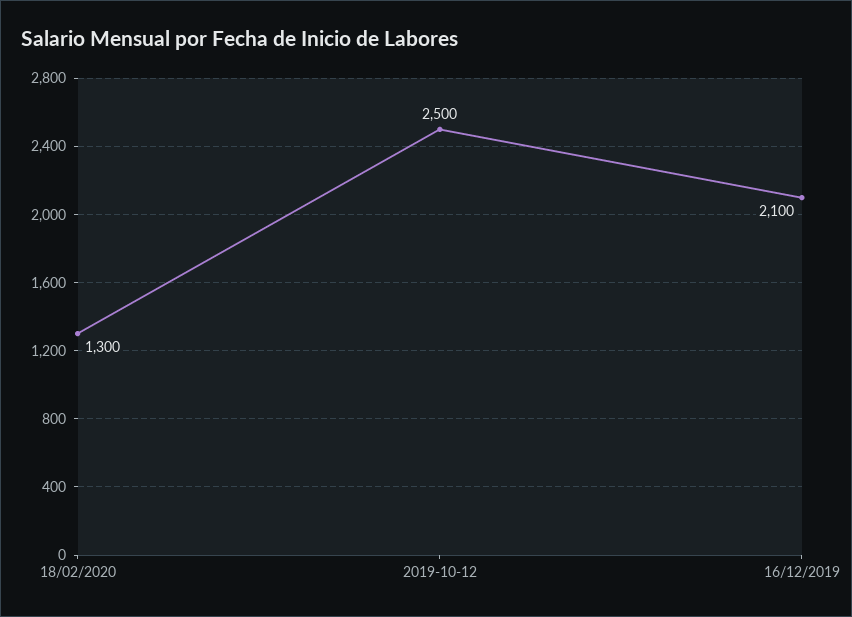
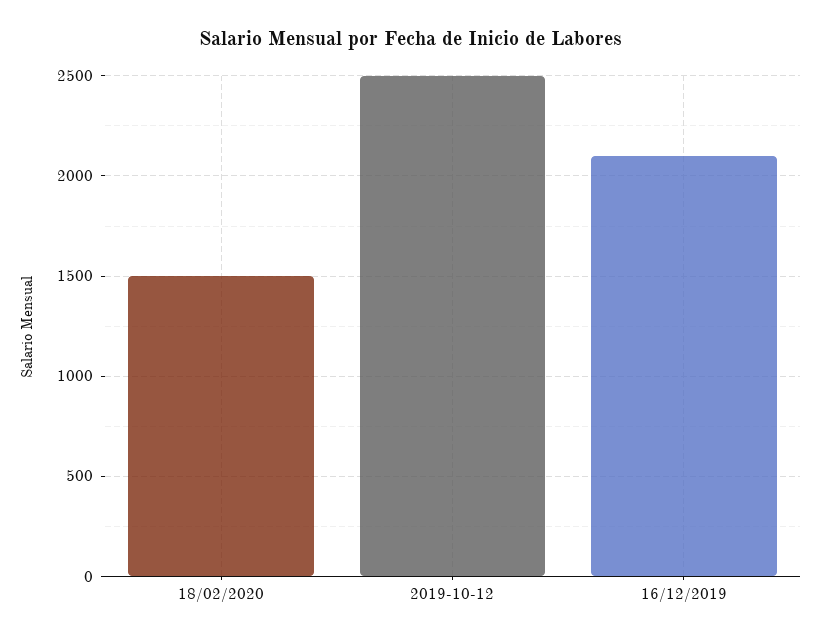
18/02/2020: 1300 -> 1500

